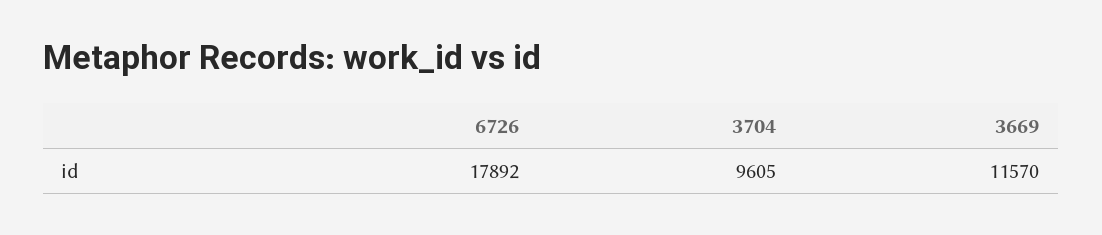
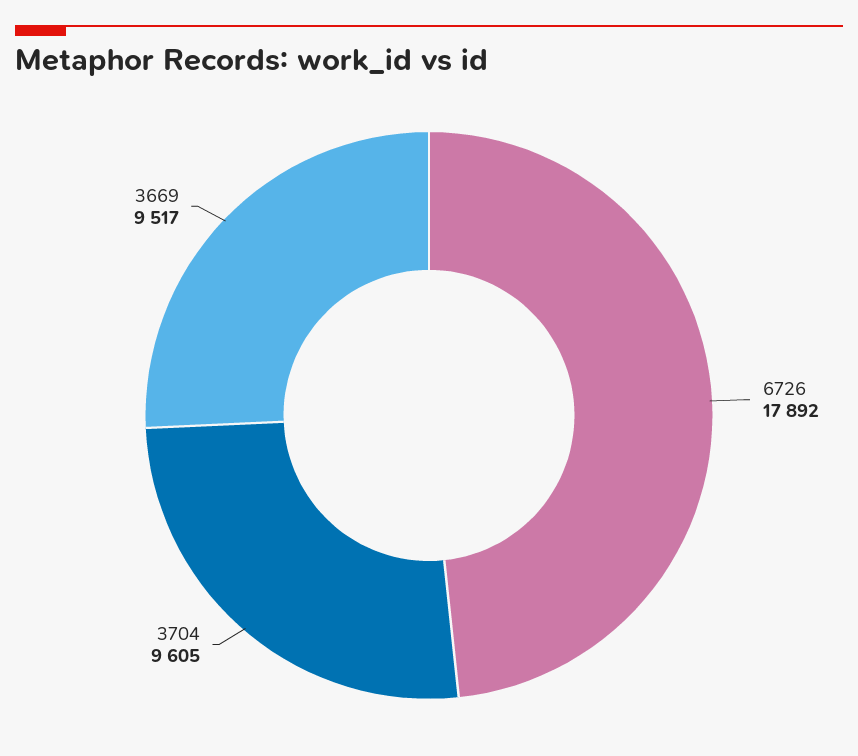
3669: 11570 -> 9517

